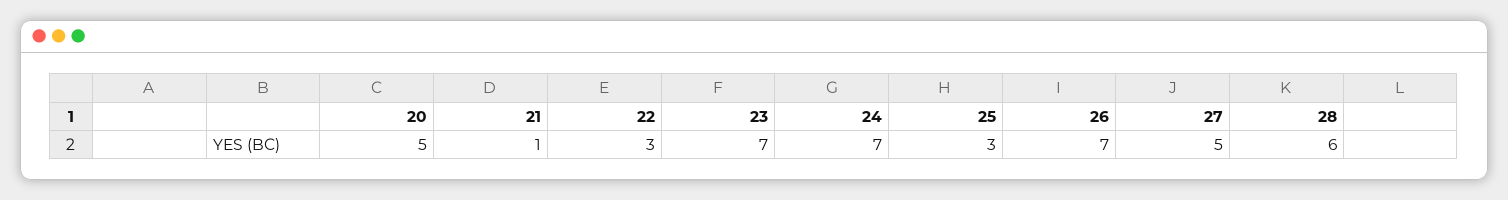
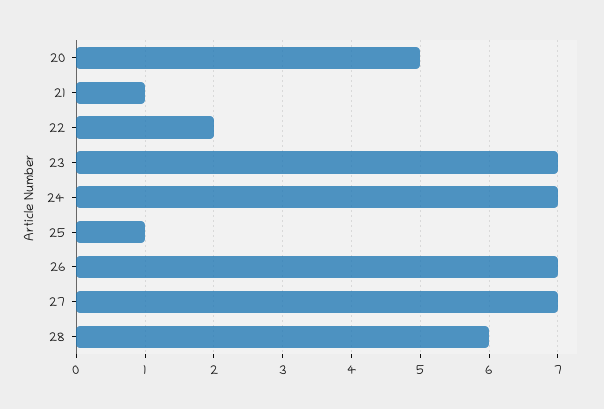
22: 3 -> 2
25: 3 -> 1
27: 5 -> 7

